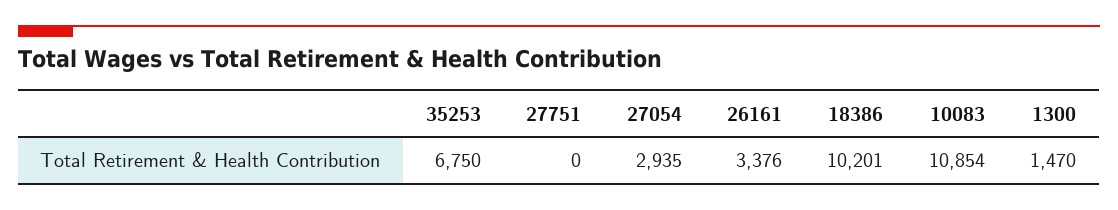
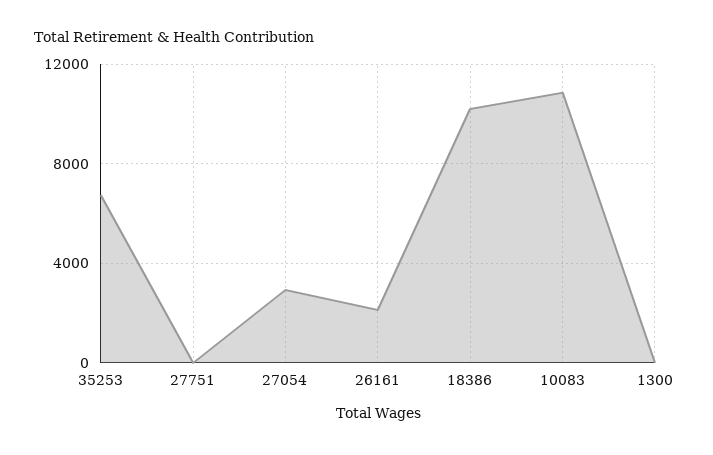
26161: 3376 -> 2000
1300: 1470 -> 0

